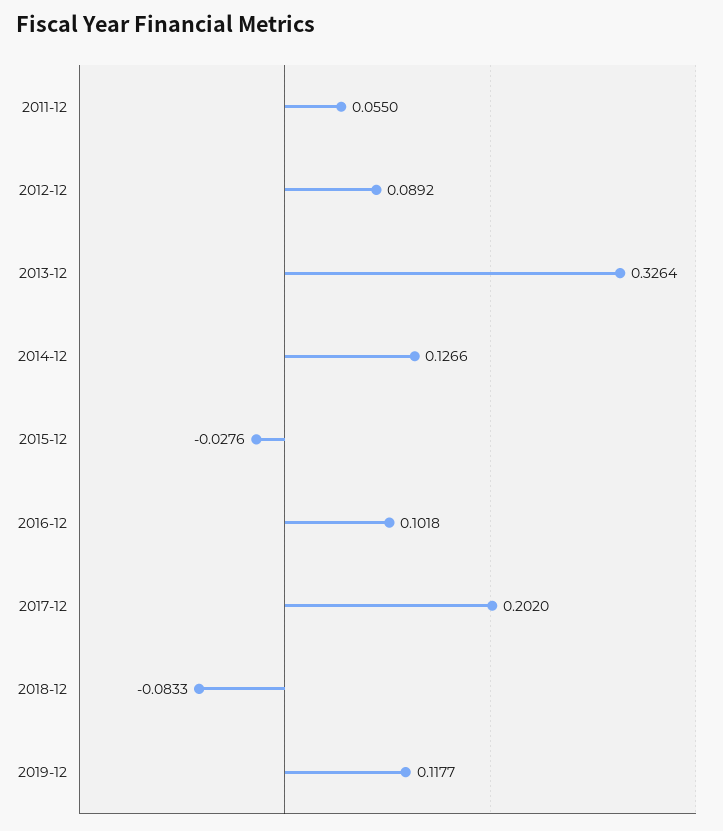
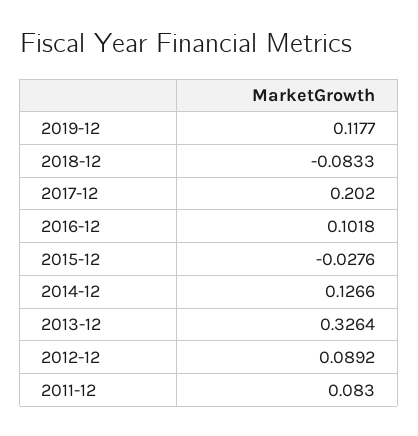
2011-12: 0.055 -> 0.083

